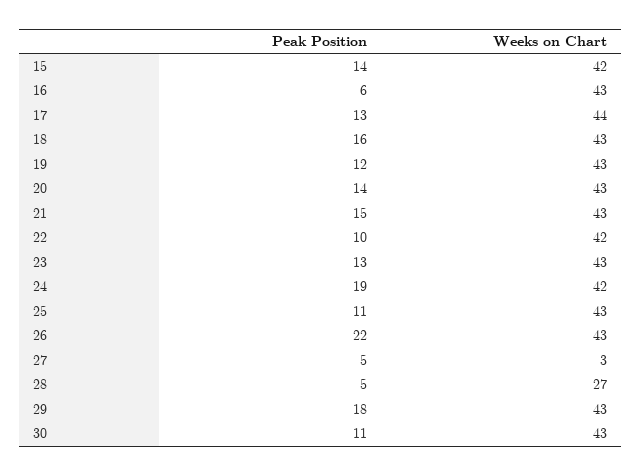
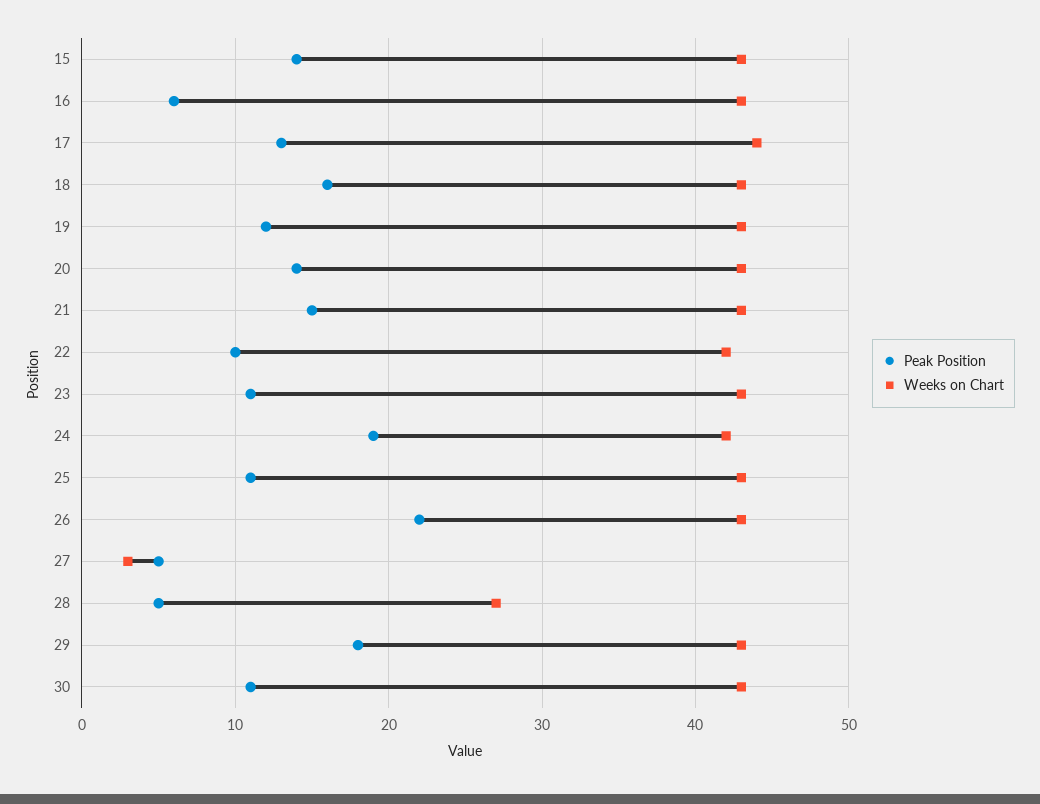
Weeks on Chart, 15: 42 -> 43
Peak Position, 23: 13 -> 11

